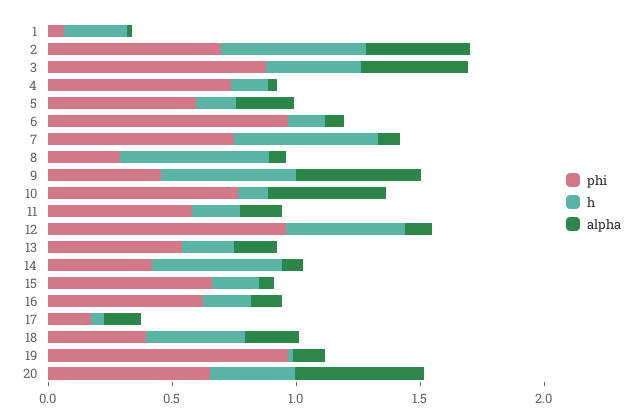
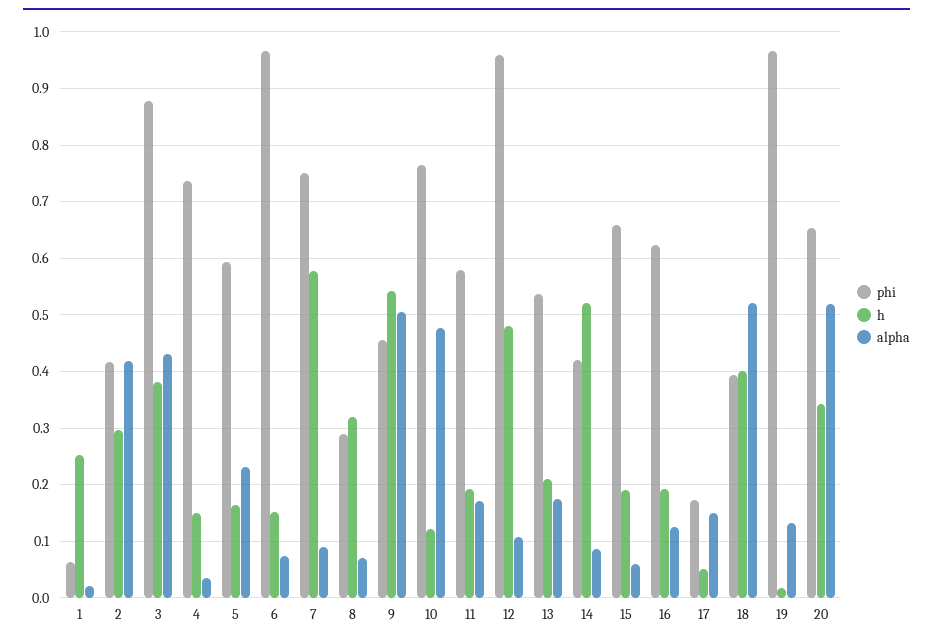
phi, 2: 0.7 -> 0.42
h, 2: 0.6 -> 0.3
h, 8: 0.6 -> 0.32
alpha, 18: 0.2 -> 0.52

